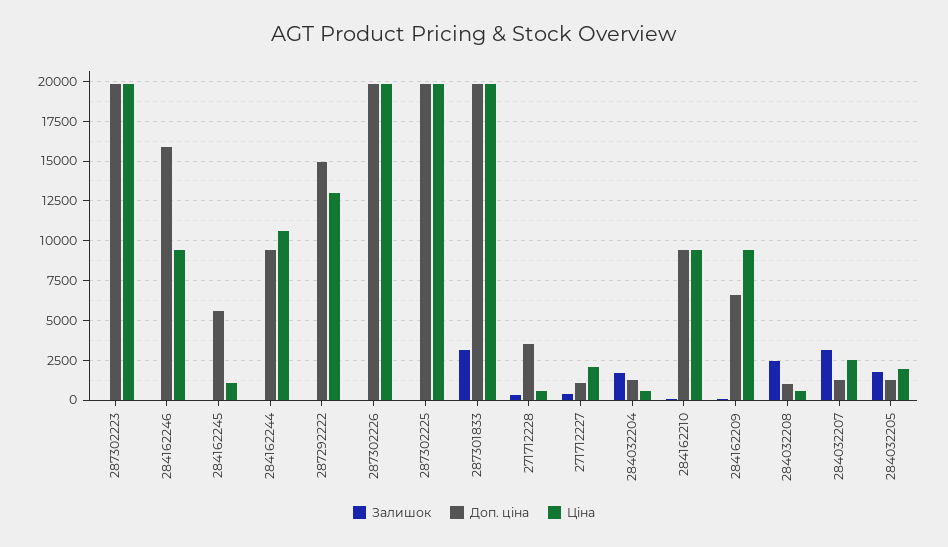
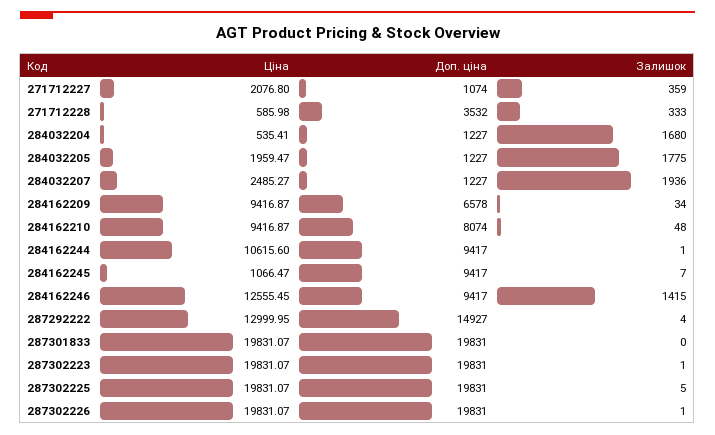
Залишок, 284162246: 0 -> 1415
Доп. ціна, 284162246: 16000 -> 9417
Ціна, 284162246: 9500 -> 12555.45
Доп. ціна, 284162245: 5500 -> 9417
Залишок, 287301833: 3000 -> 0
Доп. ціна, 284162210: 9500 -> 8074
Залишок, 284032208: 2500 -> none
Доп. ціна, 284032208: 1000 -> none
Ціна, 284032208: 500 -> none
Залишок, 284032207: 3000 -> 1936

